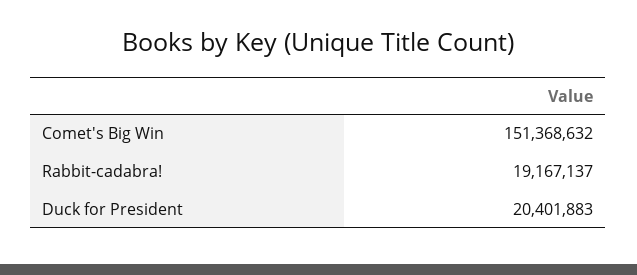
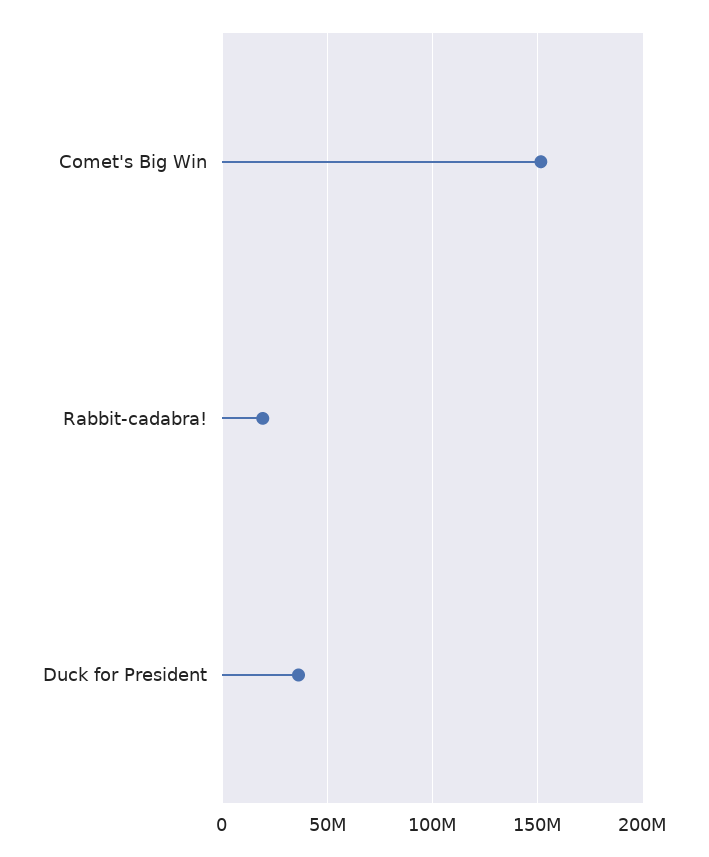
Duck for President: 20401883 -> 35000000

